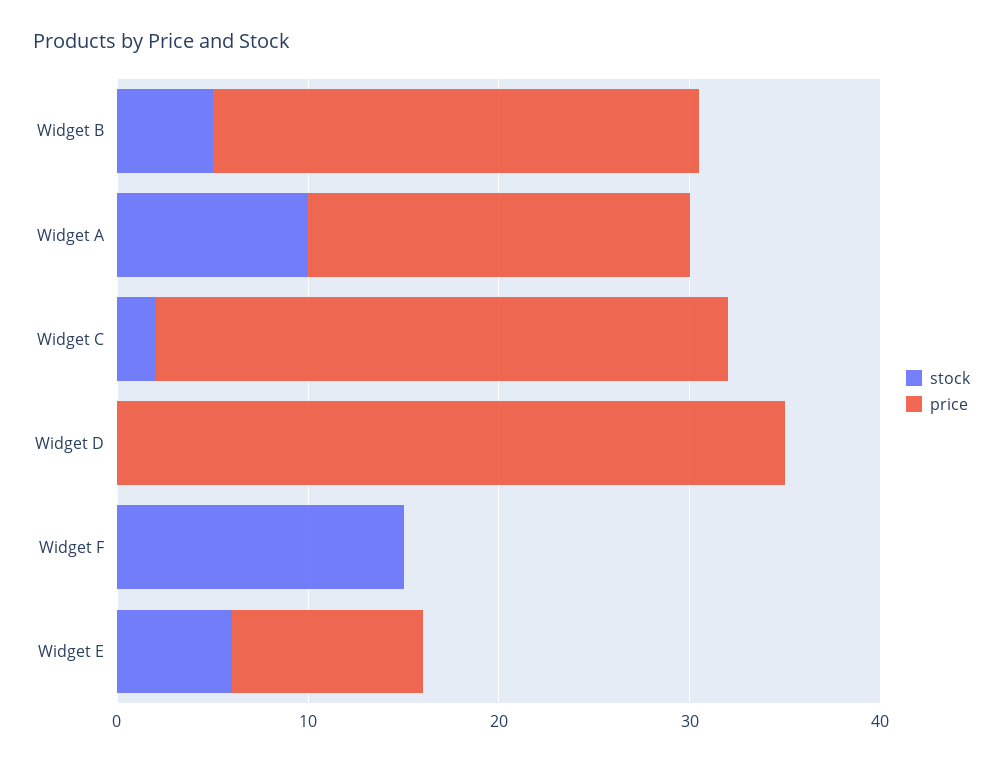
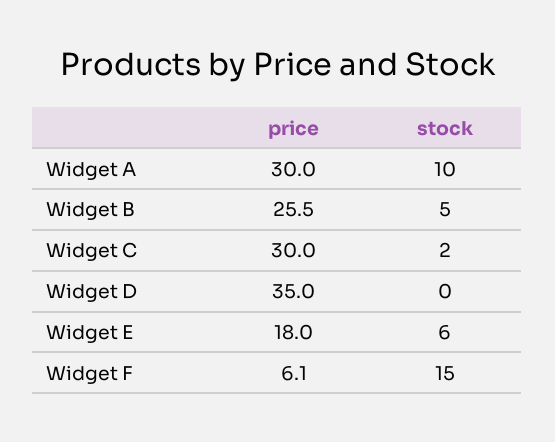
price, Widget A: 20 -> 30
price, Widget F: 0 -> 6.1
price, Widget E: 10 -> 18

